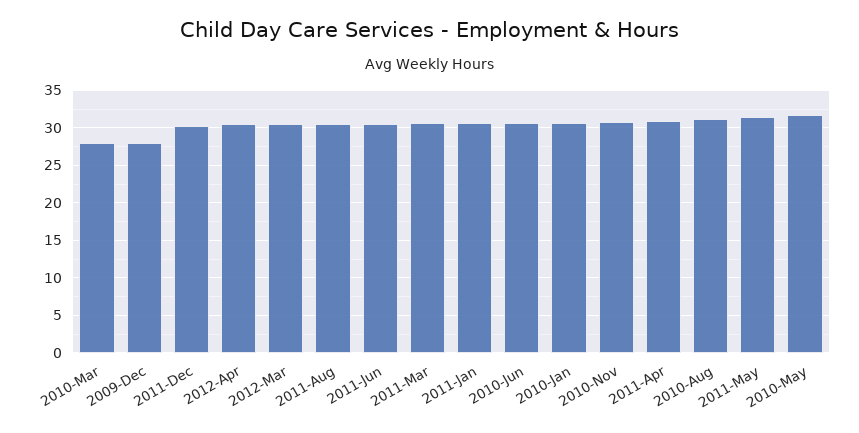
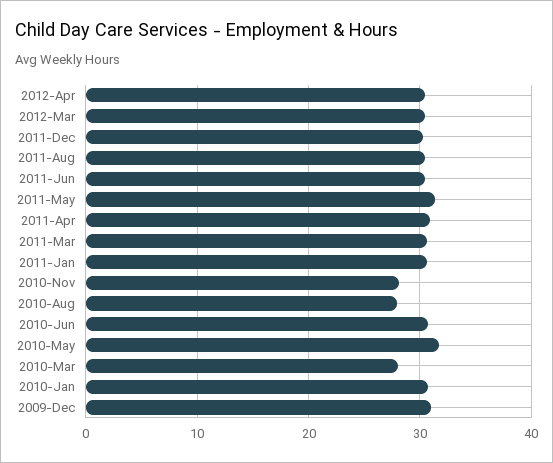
2009-Dec: 28 -> 31
2010-Nov: 31 -> 28
2010-Aug: 31 -> 28

